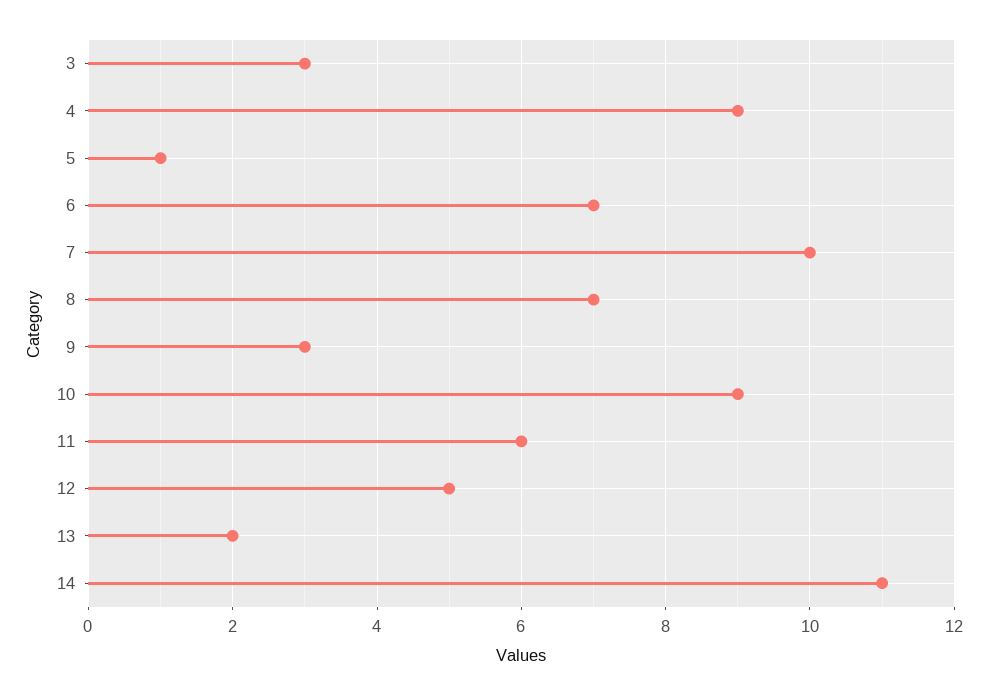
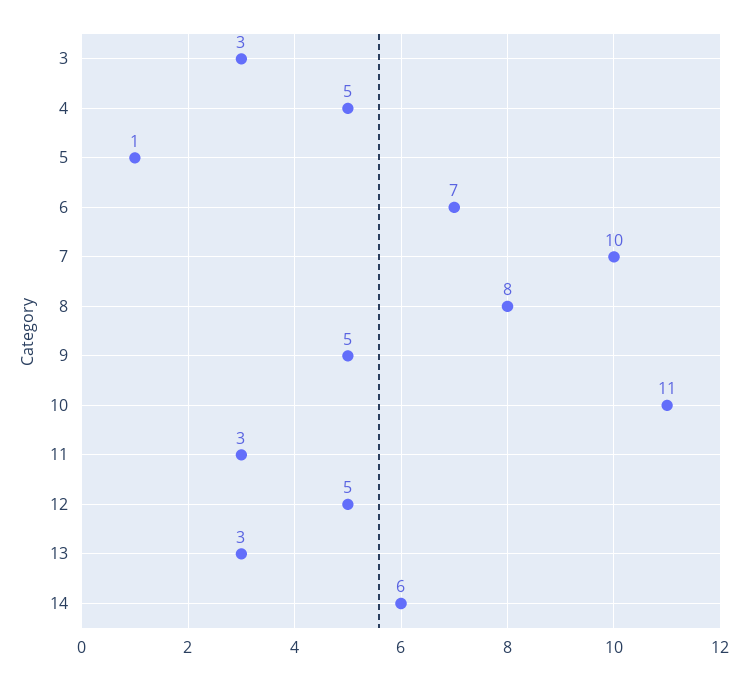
4: 9 -> 5
8: 7 -> 8
9: 3 -> 5
10: 9 -> 11
11: 6 -> 3
13: 2 -> 3
14: 11 -> 6

